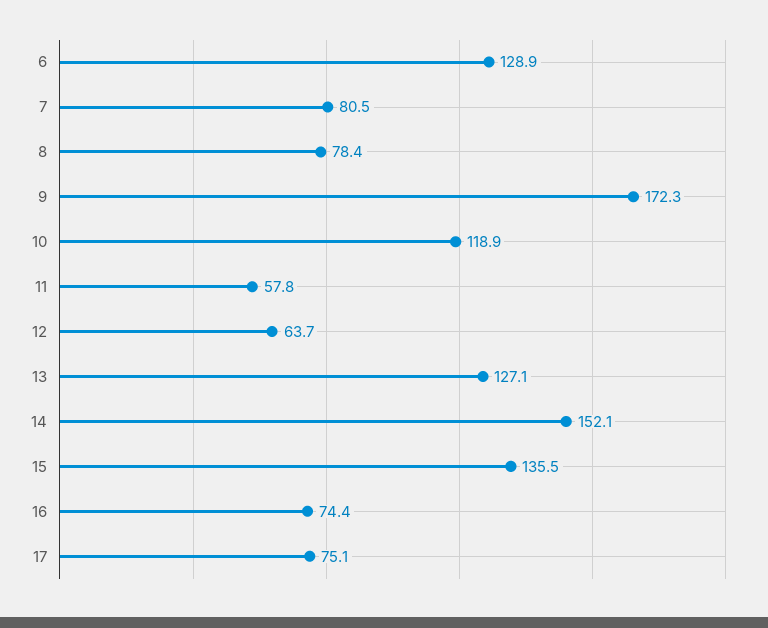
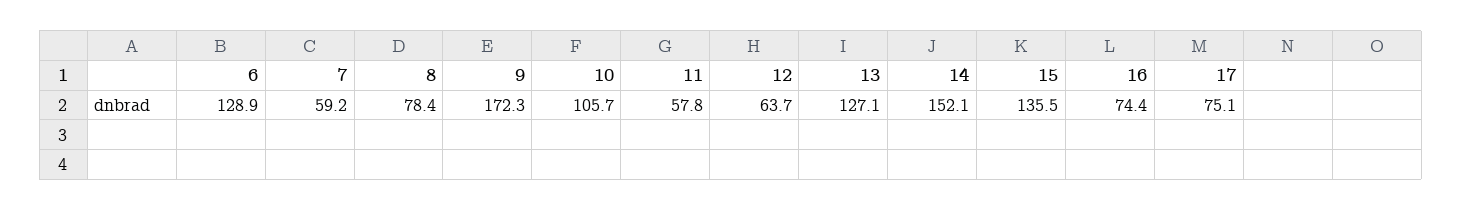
7: 80.5 -> 59.2
10: 118.9 -> 105.7

